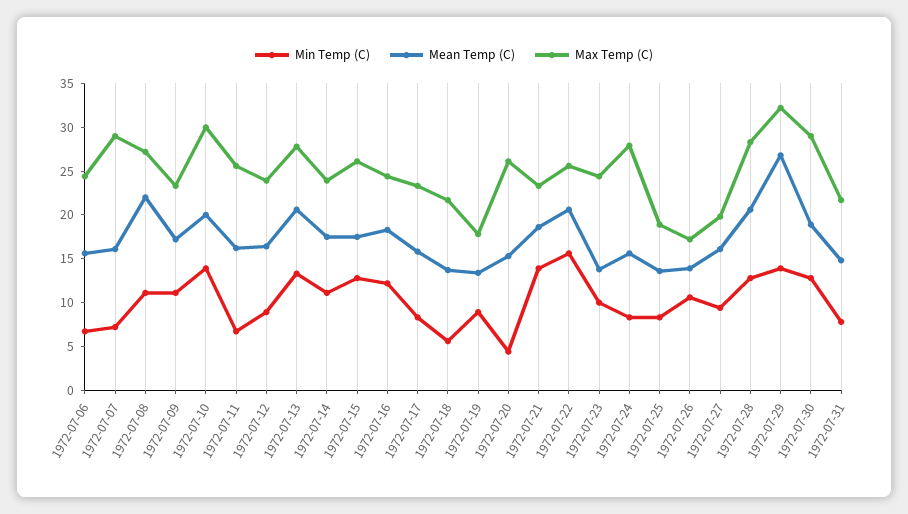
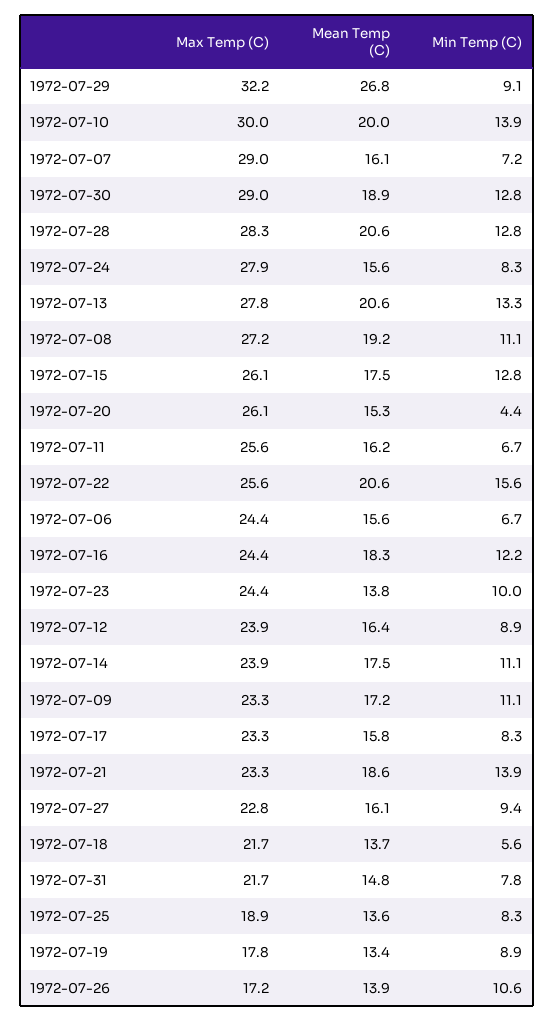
Mean Temp (C), 1972-07-08: 22 -> 19.2
Max Temp (C), 1972-07-27: 20 -> 22.8
Min Temp (C), 1972-07-29: 14 -> 9.1

